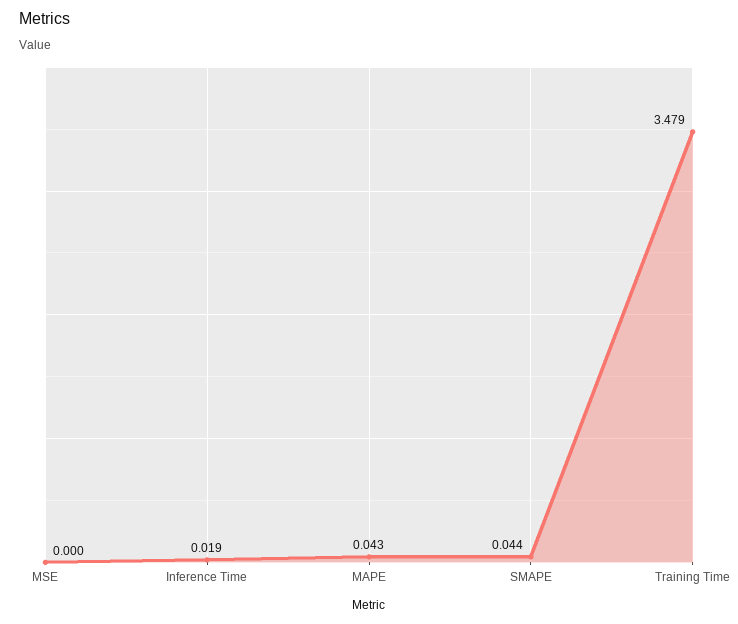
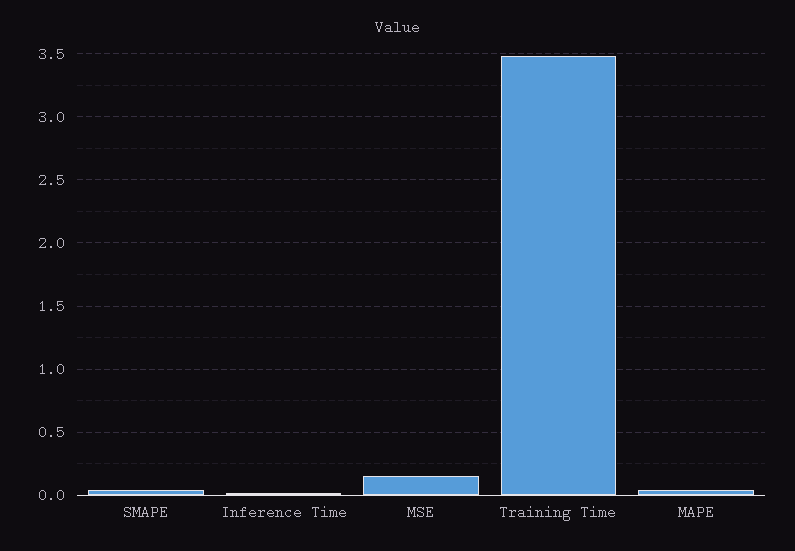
MSE: 0 -> 0.15

